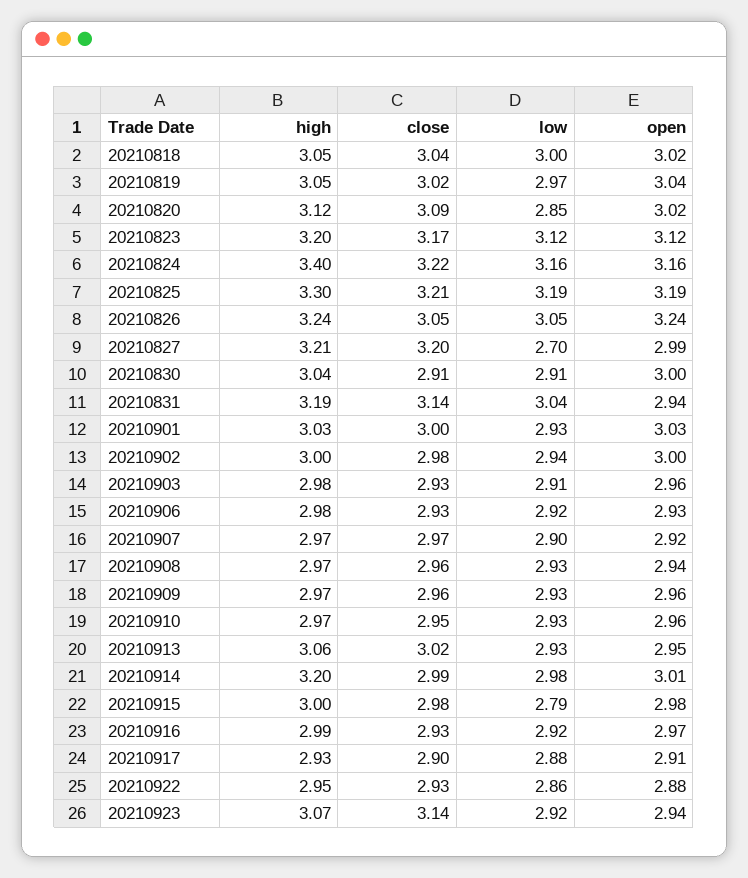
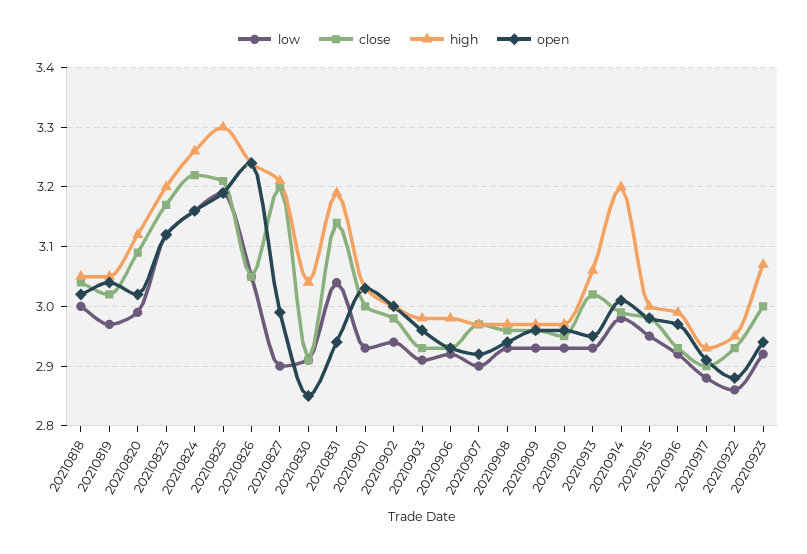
low, 20210820: 2.85 -> 3
high, 20210824: 3.4 -> 3.25
low, 20210827: 2.7 -> 2.9
open, 20210830: 3 -> 2.85
low, 20210915: 2.79 -> 2.95
close, 20210923: 3.14 -> 3

